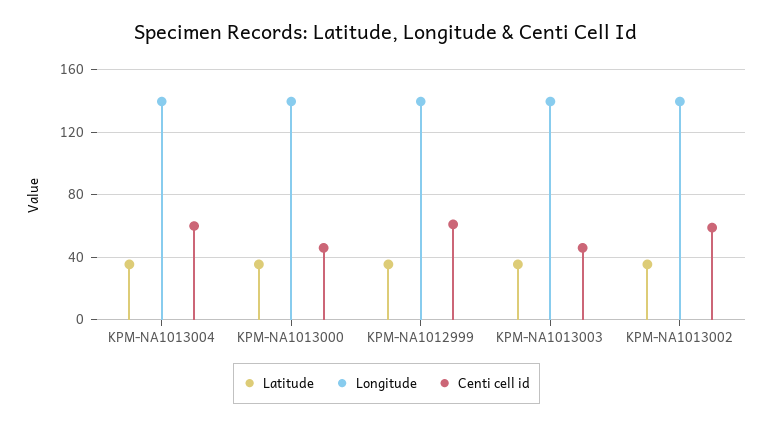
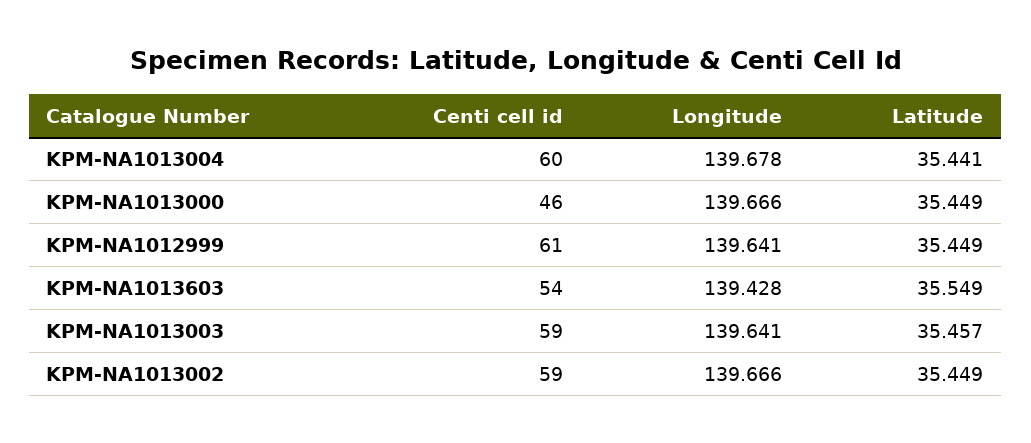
Centi cell id, KPM-NA1013003: 45 -> 59
Centi cell id, KPM-NA1013603: none -> 54
Longitude, KPM-NA1013603: none -> 139.428
Latitude, KPM-NA1013603: none -> 35.549

